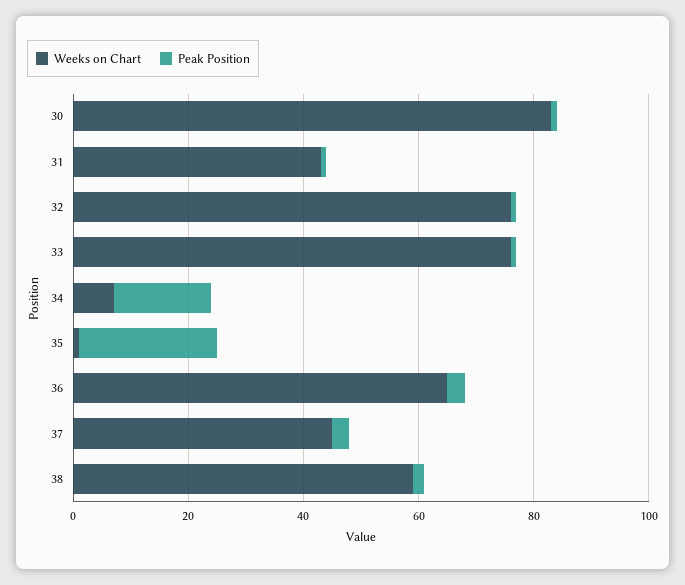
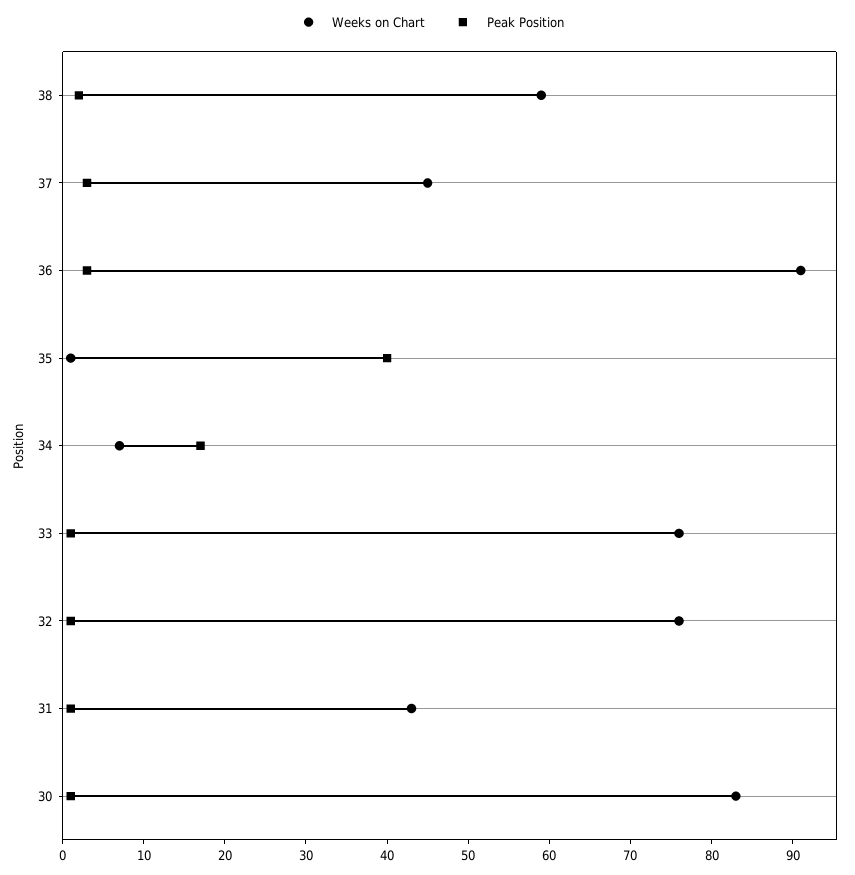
Peak Position, 35: 25 -> 40
Weeks on Chart, 36: 65 -> 91

